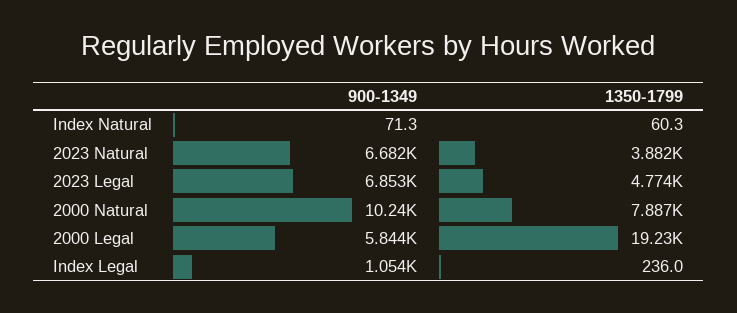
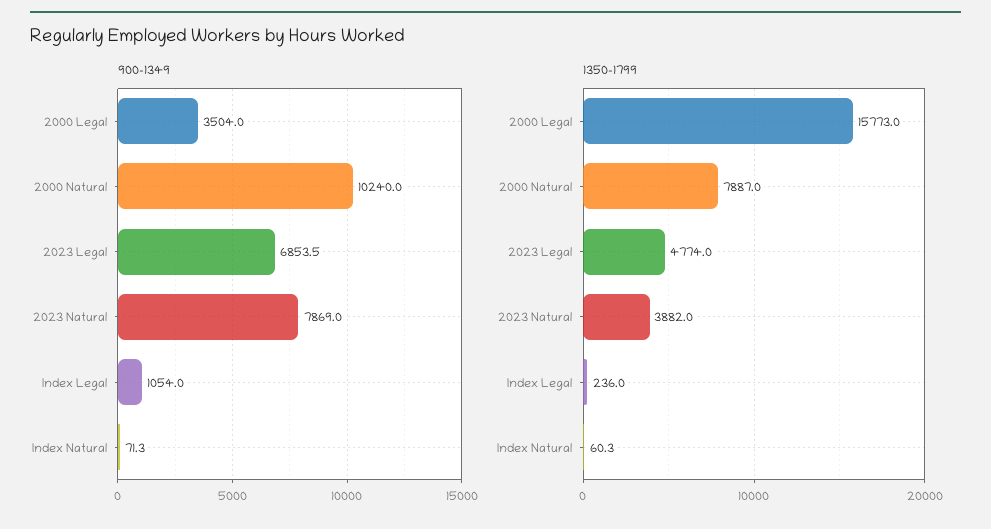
900-1349, 2023 Natural: 6682 -> 7869
900-1349, 2000 Legal: 5844 -> 3504
1350-1799, 2000 Legal: 19230 -> 15773

